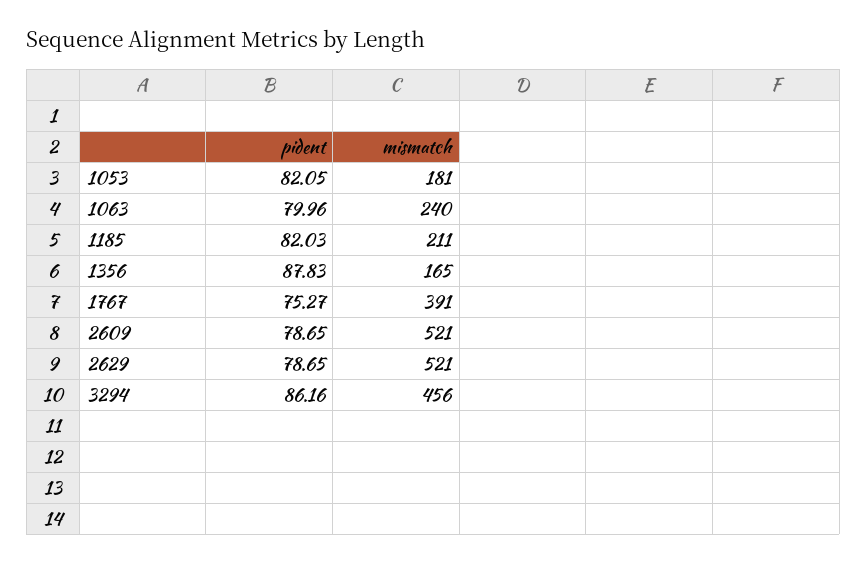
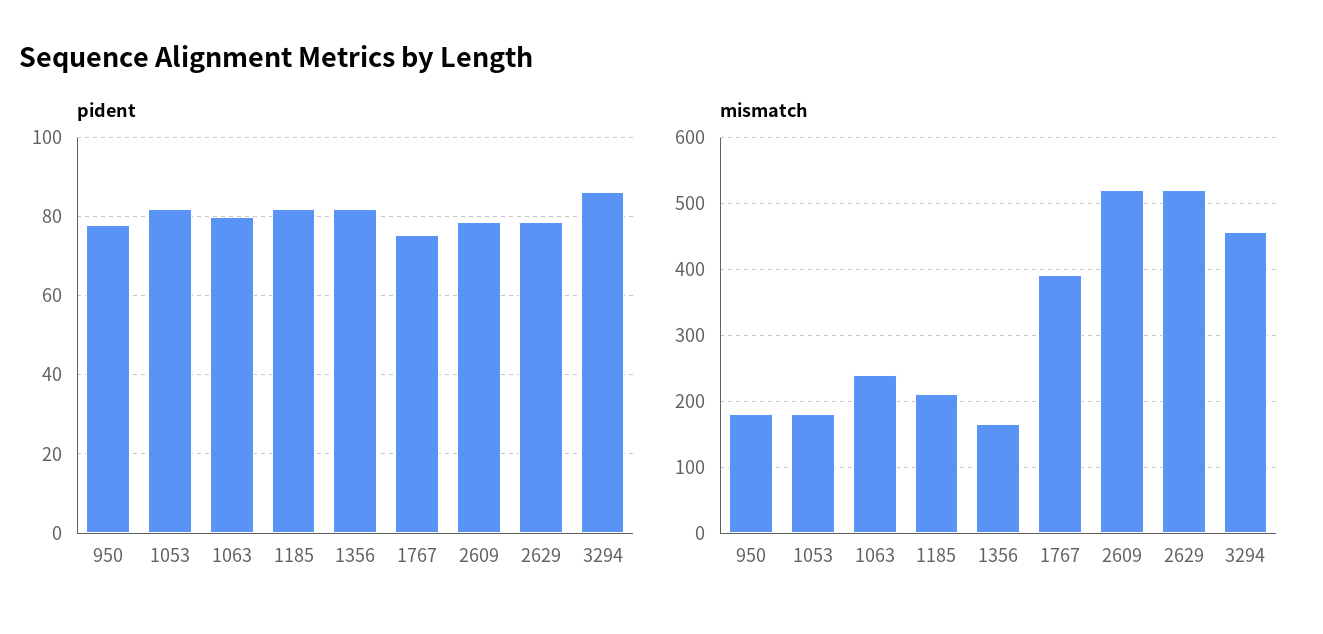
pident, 1356: 87.83 -> 82
pident, 950: none -> 78
mismatch, 950: none -> 180

